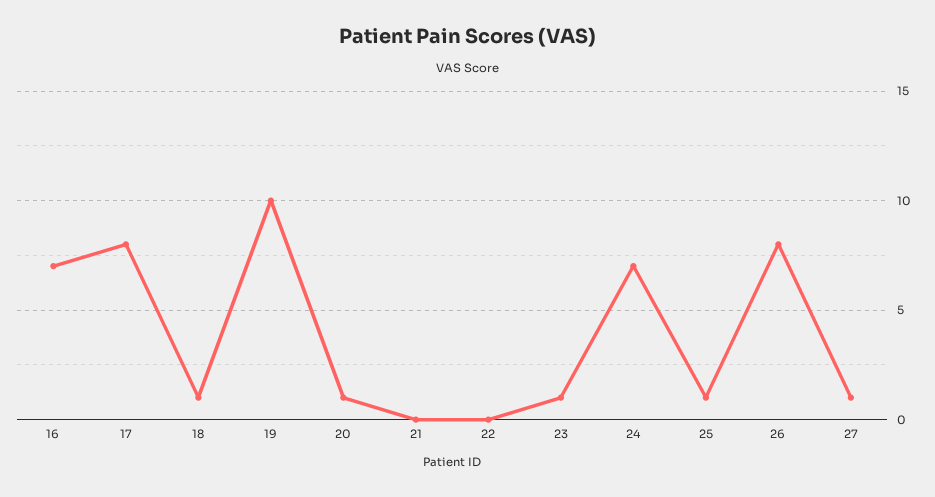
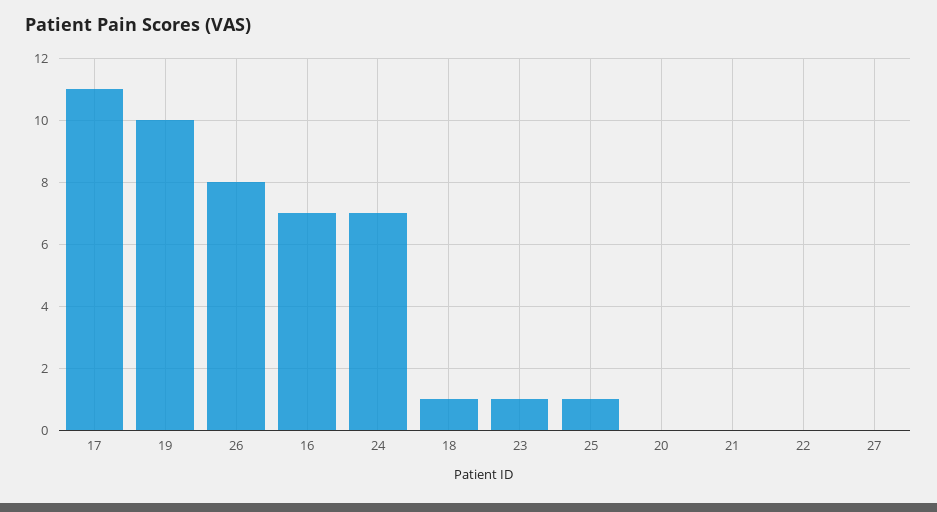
17: 8 -> 11
20: 1 -> 0
27: 1 -> 0

